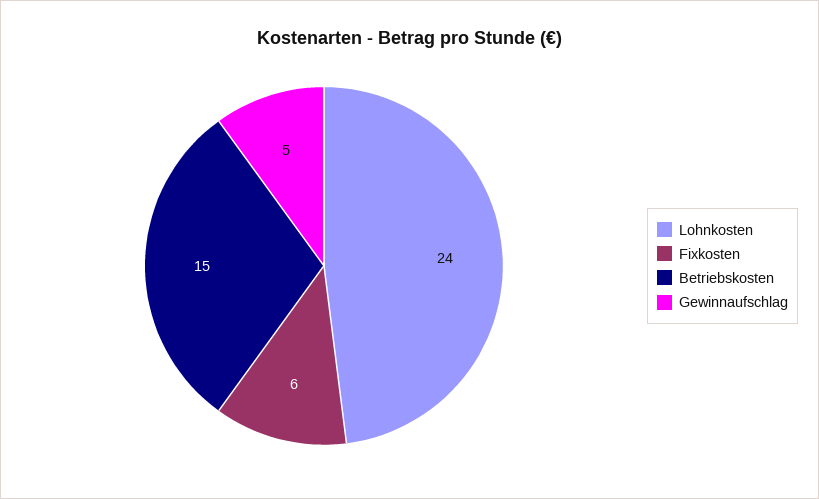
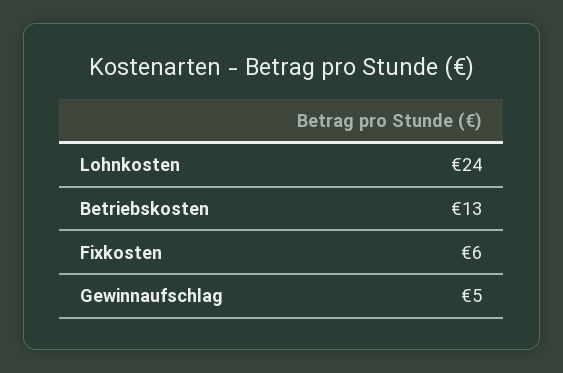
Betriebskosten: 15 -> 13

